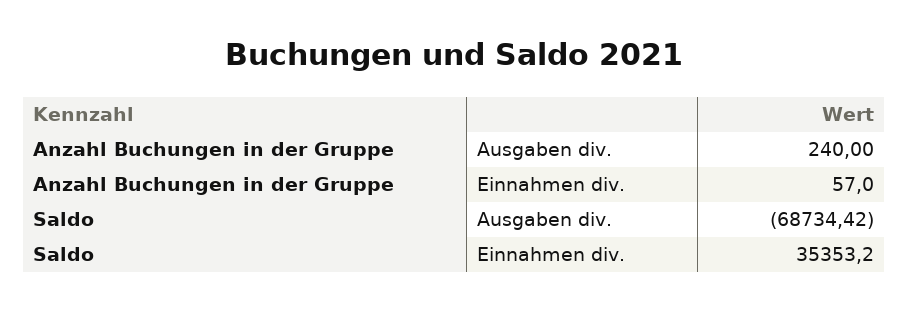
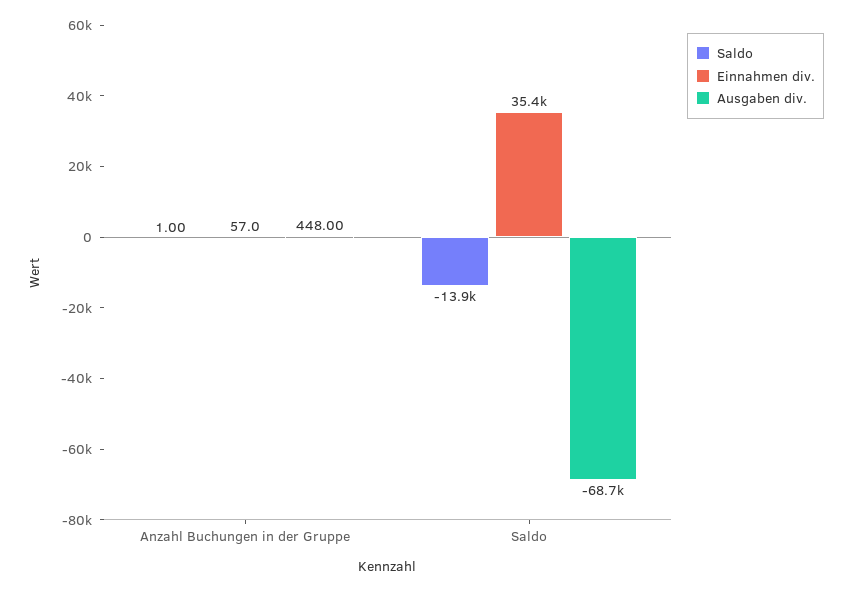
Ausgaben div., Anzahl Buchungen in der Gruppe: 240 -> 448
Saldo, Anzahl Buchungen in der Gruppe: none -> 1
Saldo, Saldo: none -> -13900

